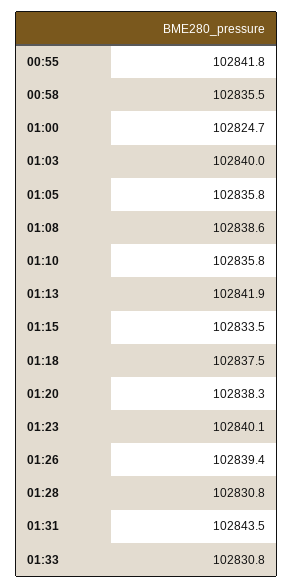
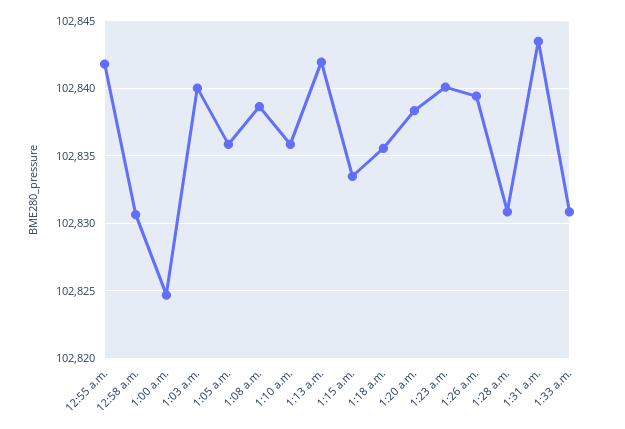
00:58: 102835.5 -> 102830.5
01:18: 102837.5 -> 102835.5

